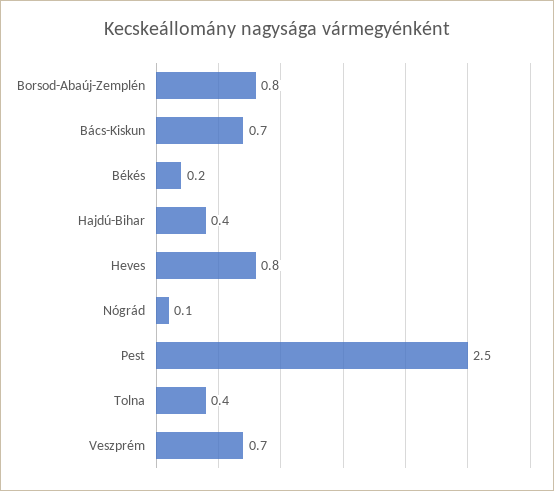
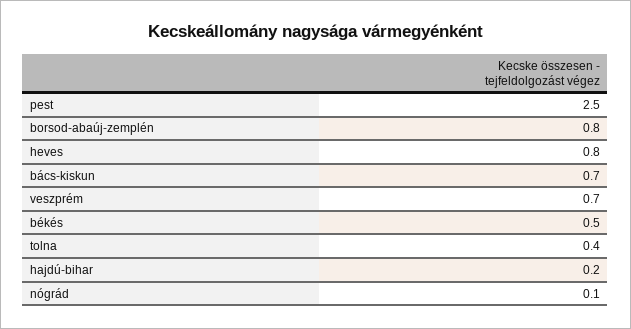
Békés: 0.2 -> 0.5
Hajdú-Bihar: 0.4 -> 0.2

